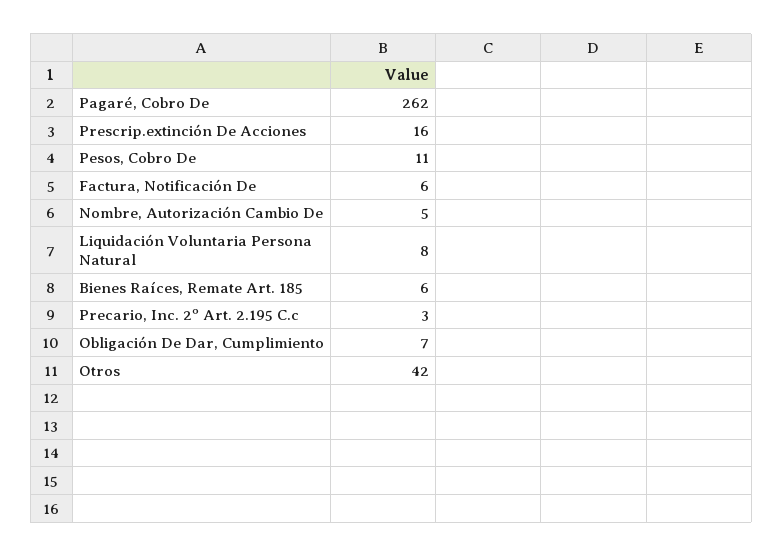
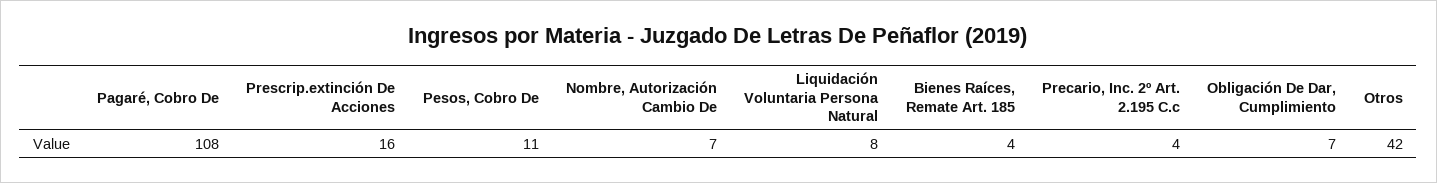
Pagaré, Cobro De: 262 -> 108
Factura, Notificación De: 6 -> none
Nombre, Autorización Cambio De: 5 -> 7
Bienes Raíces, Remate Art. 185: 6 -> 4
Precario, Inc. 2º Art. 2.195 C.c: 3 -> 4

